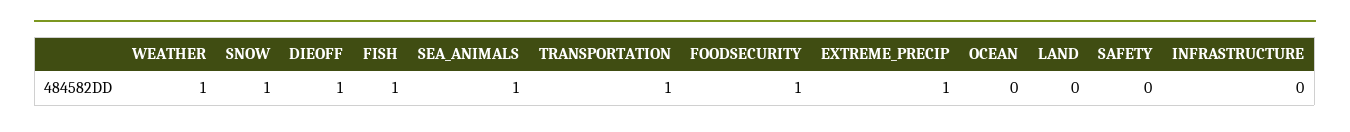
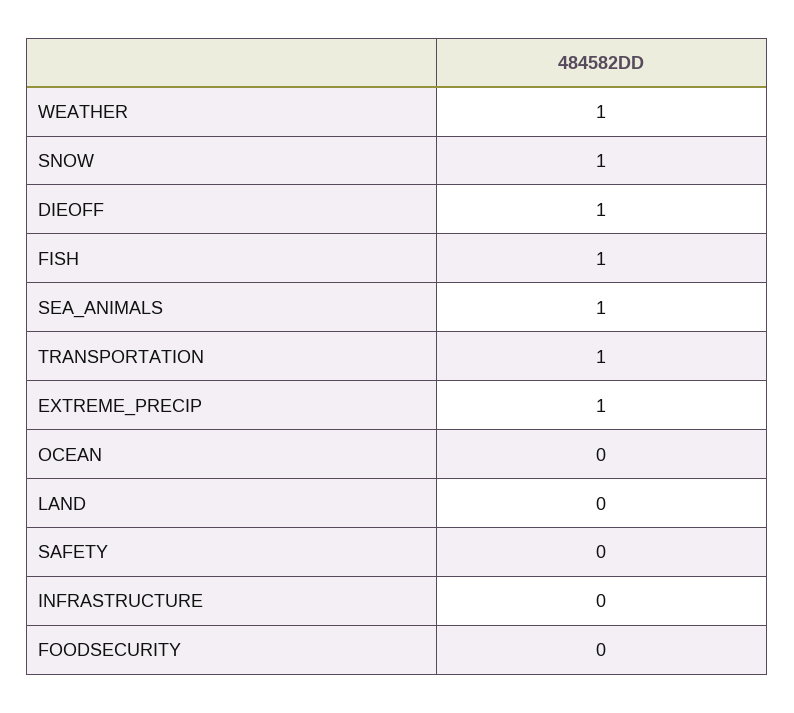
FOODSECURITY: 1 -> 0

